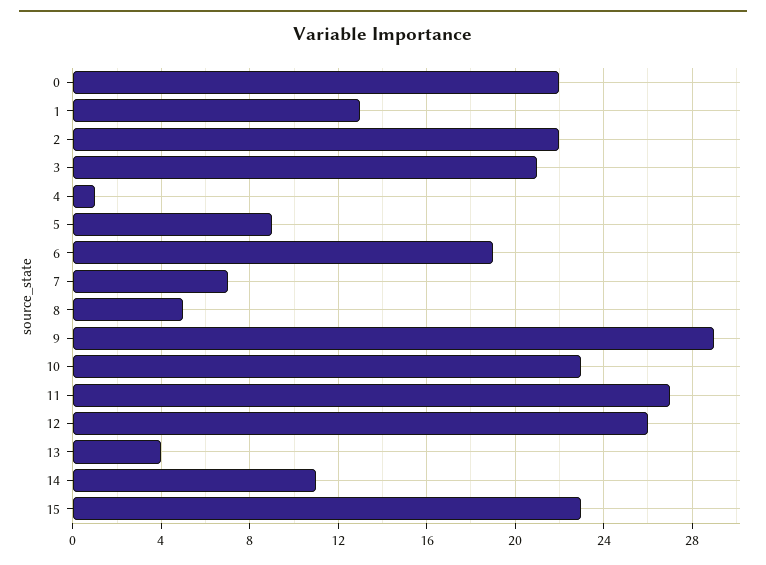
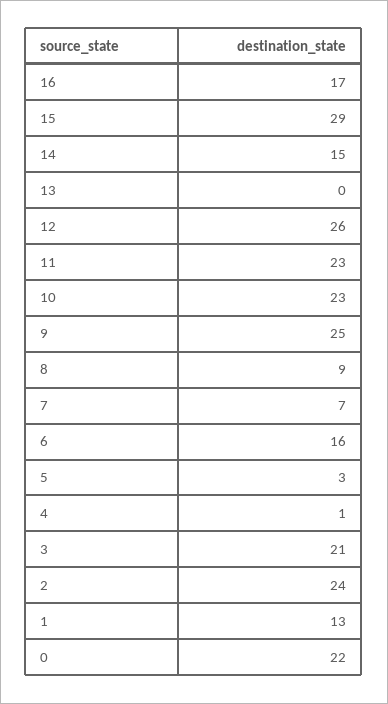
2: 22 -> 24
5: 9 -> 3
6: 19 -> 16
8: 5 -> 9
9: 29 -> 25
11: 27 -> 23
13: 4 -> 0
14: 11 -> 15
15: 23 -> 29
16: none -> 17

